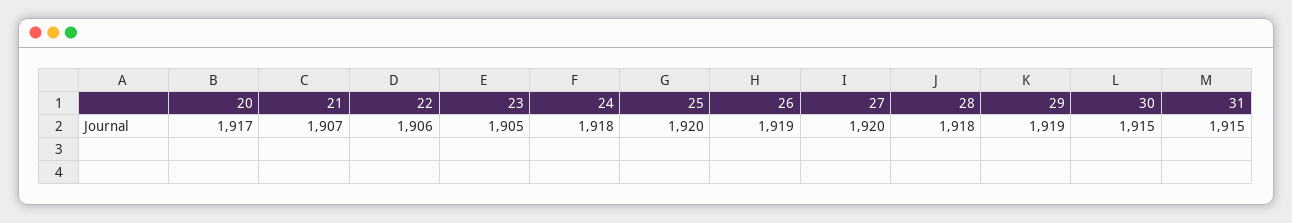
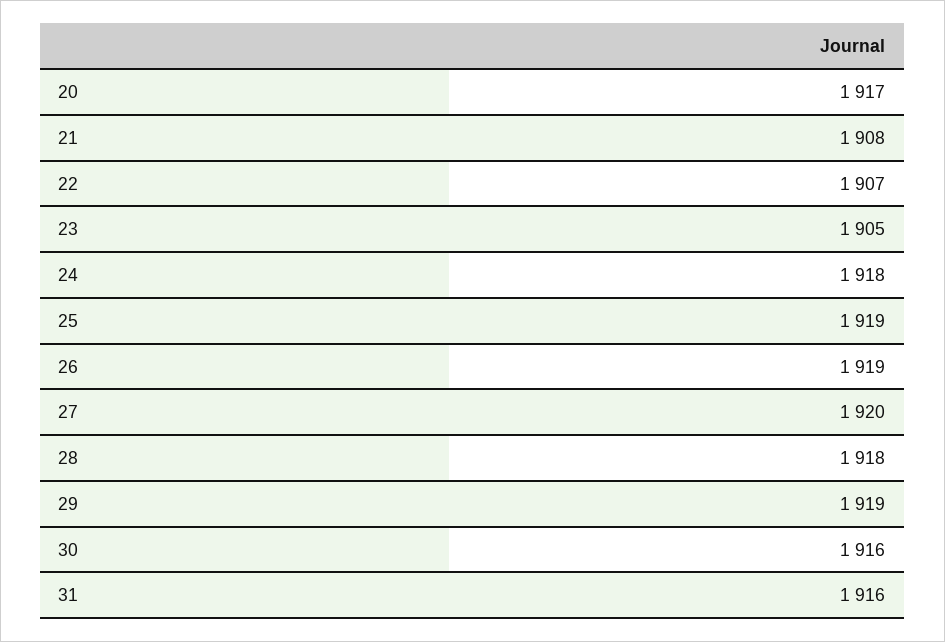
21: 1907 -> 1908
22: 1906 -> 1907
25: 1920 -> 1919
30: 1915 -> 1916
31: 1915 -> 1916

